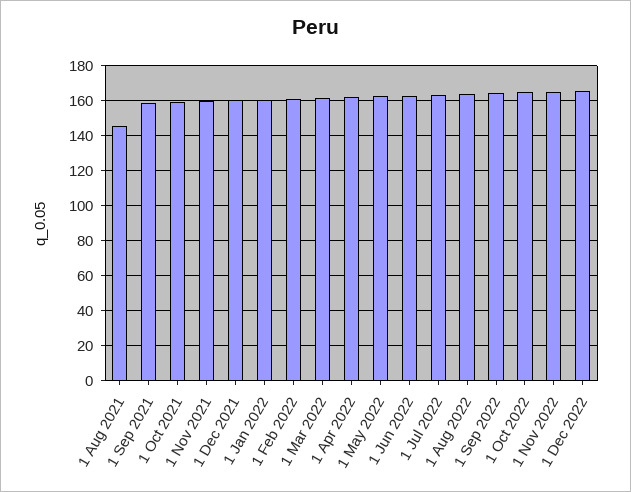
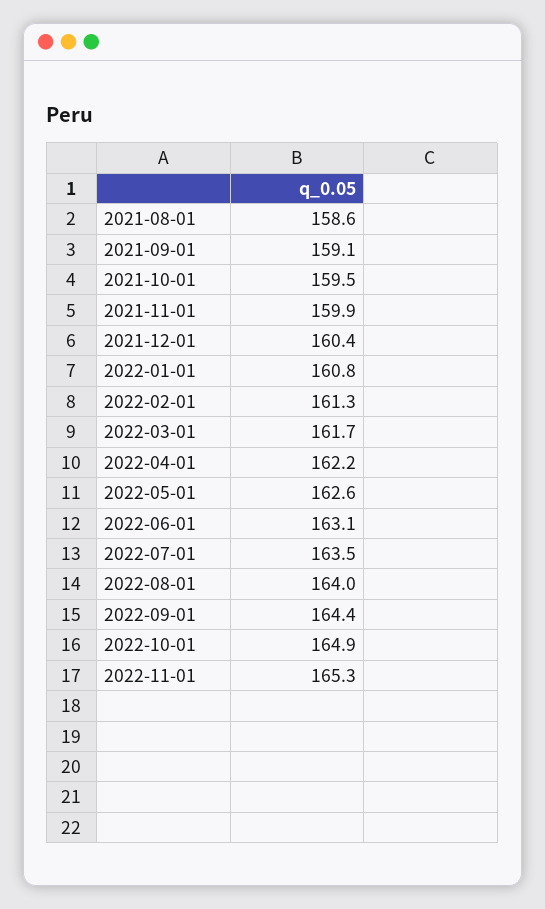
1 Aug 2021: 145 -> 158.6
1 Dec 2022: 165 -> none

